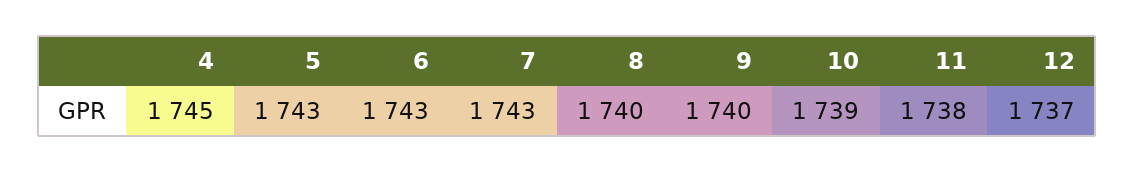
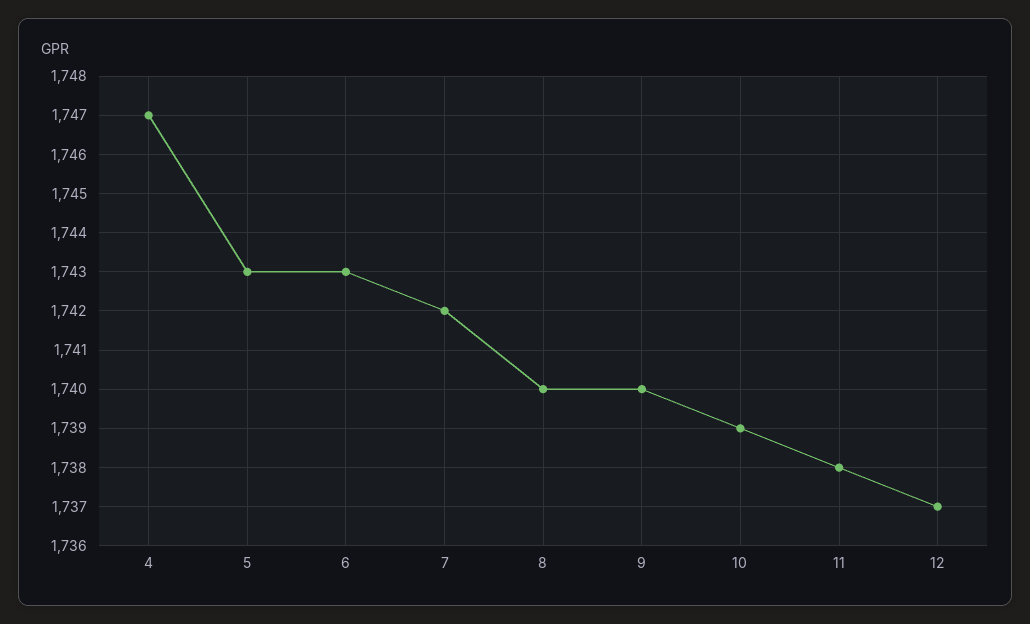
4: 1745 -> 1747
7: 1743 -> 1742

